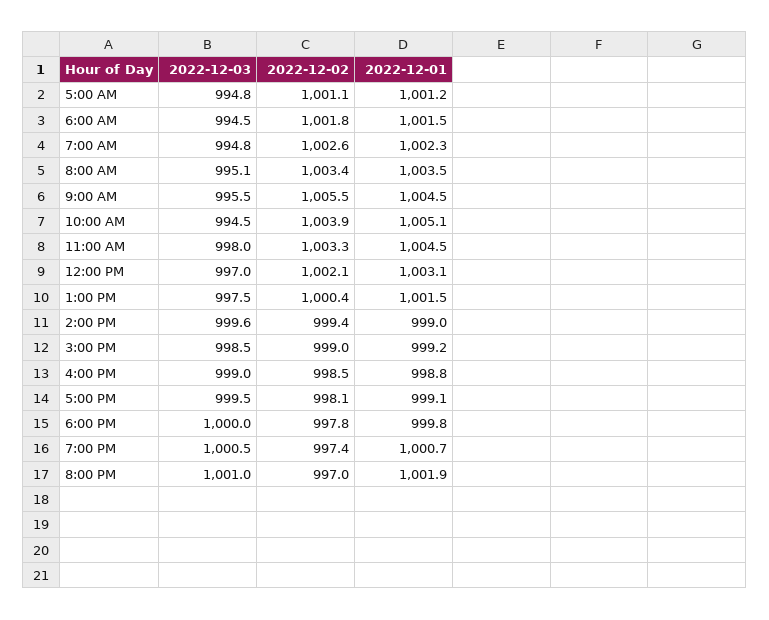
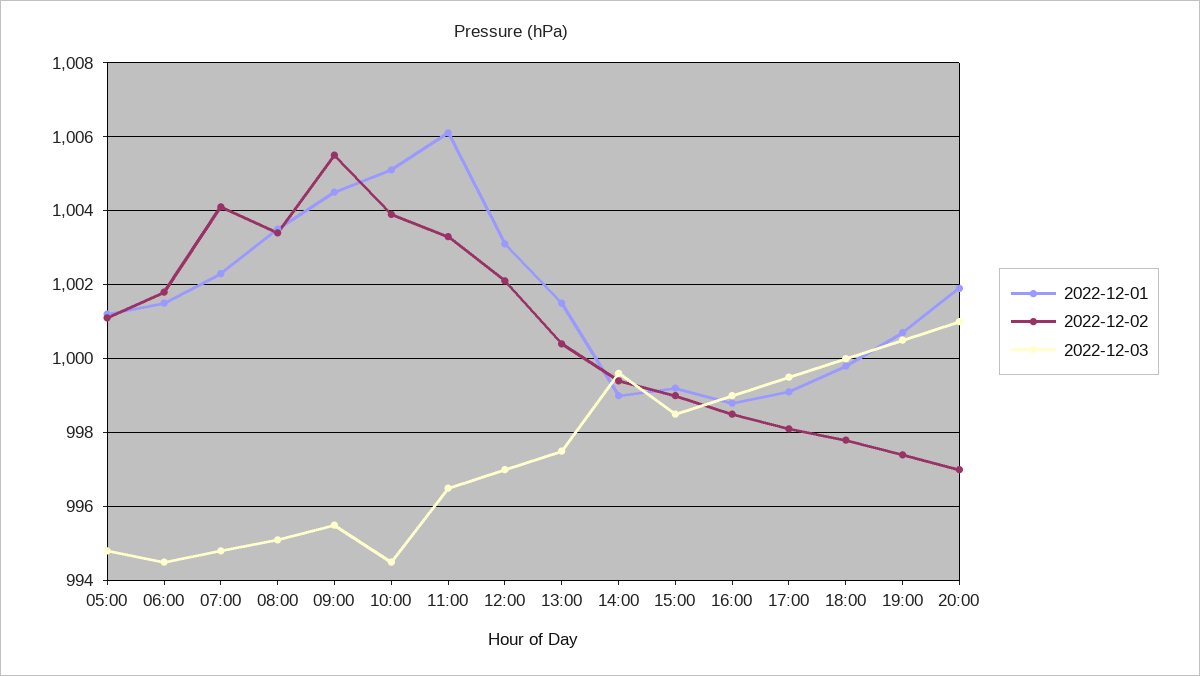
2022-12-02, 7:00 AM: 1002.6 -> 1004
2022-12-03, 11:00 AM: 998 -> 996.5
2022-12-01, 11:00 AM: 1004.5 -> 1006

